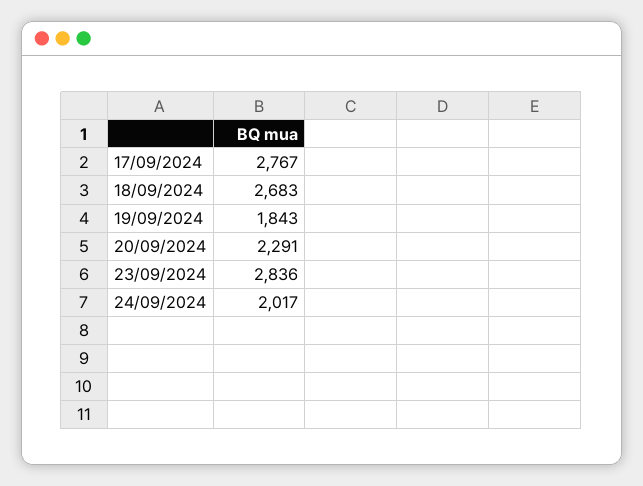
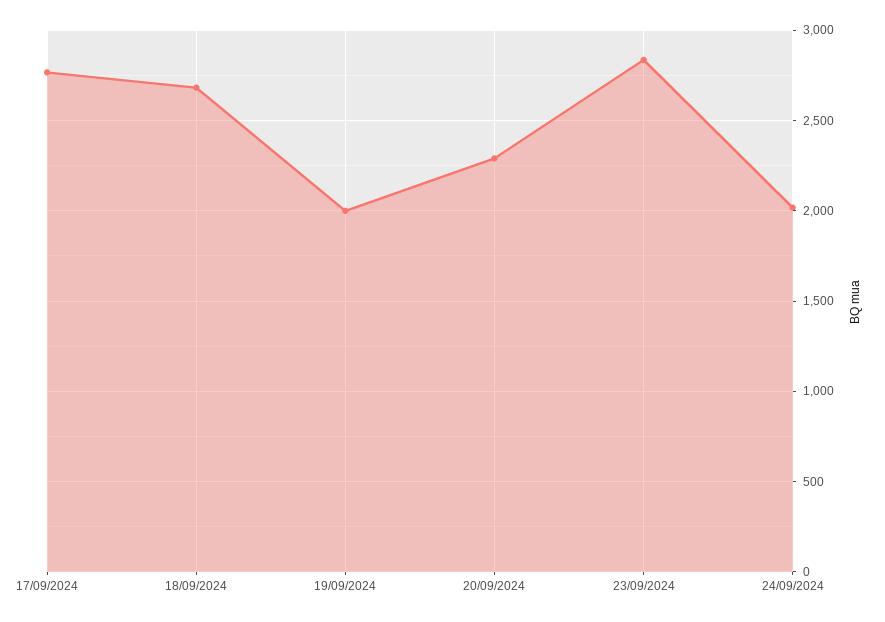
19/09/2024: 1843 -> 2000

